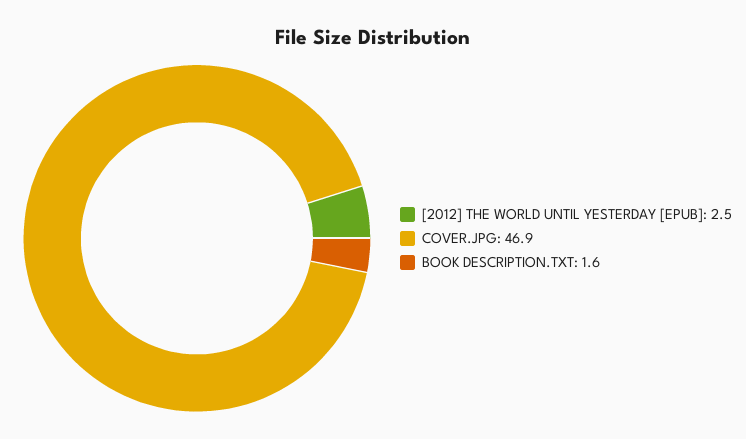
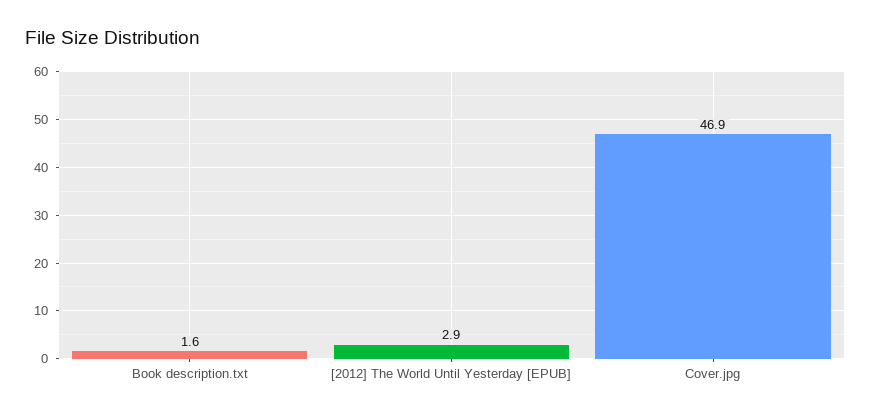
[2012] THE WORLD UNTIL YESTERDAY [EPUB]: 2.5 -> 2.9

